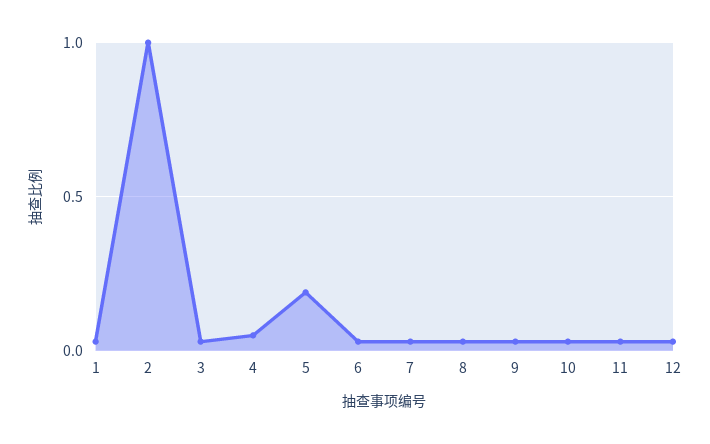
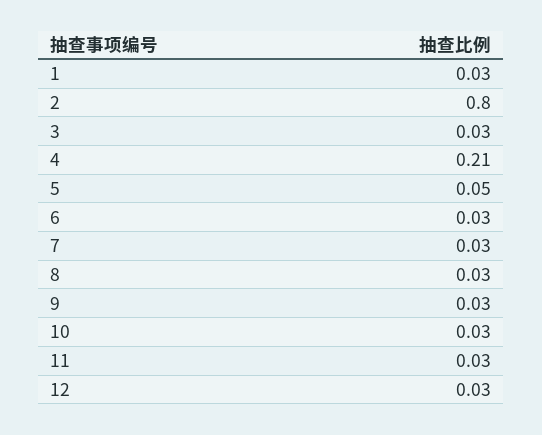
2: 1 -> 0.8
4: 0.05 -> 0.21
5: 0.2 -> 0.05

